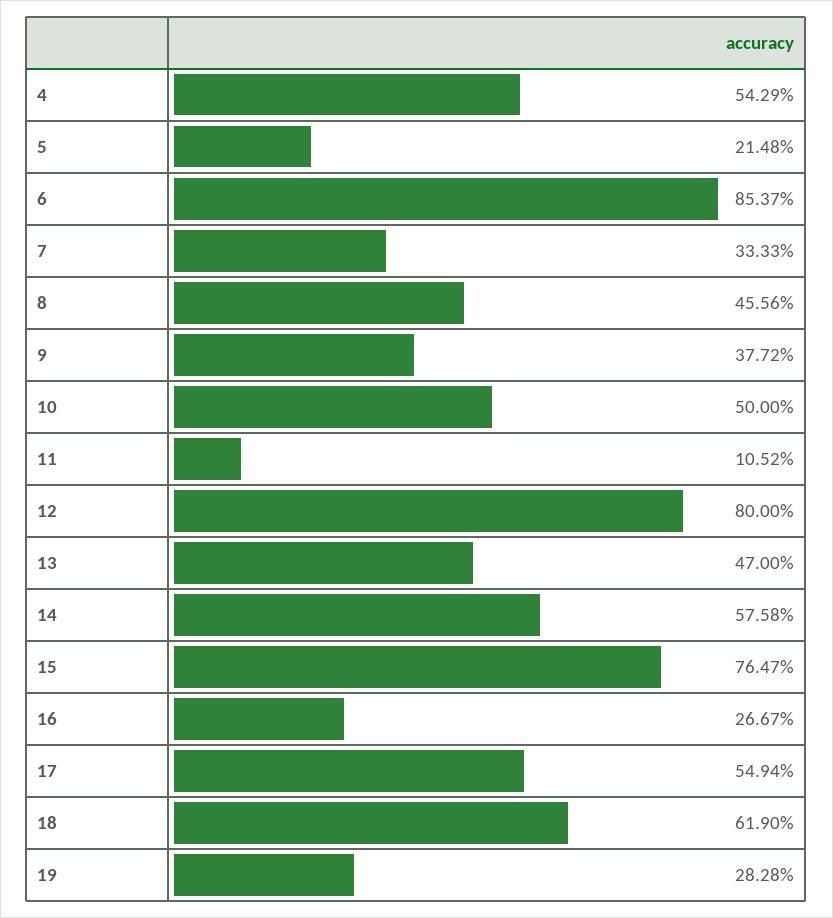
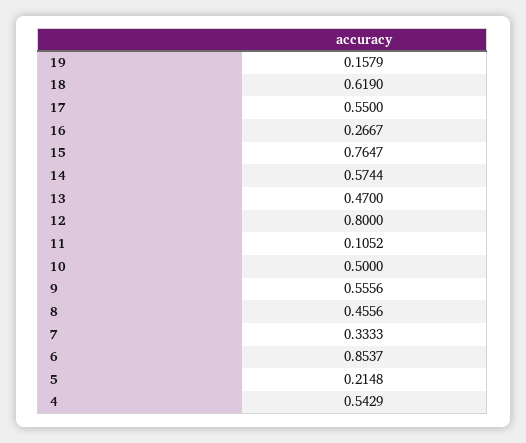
9: 0.3772 -> 0.5556
14: 0.5758 -> 0.5744
17: 0.5494 -> 0.55
19: 0.2828 -> 0.1579

